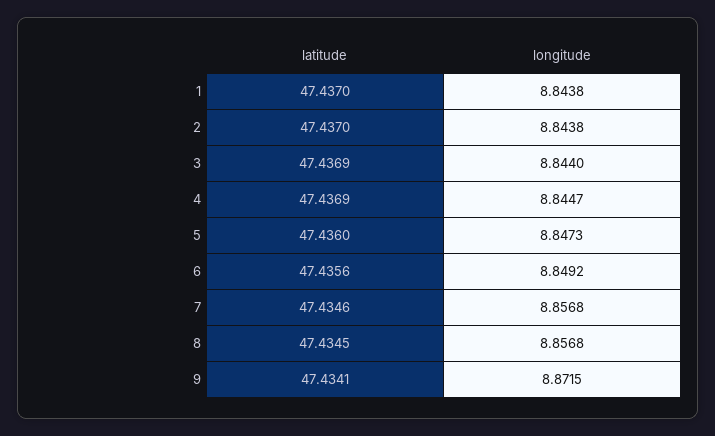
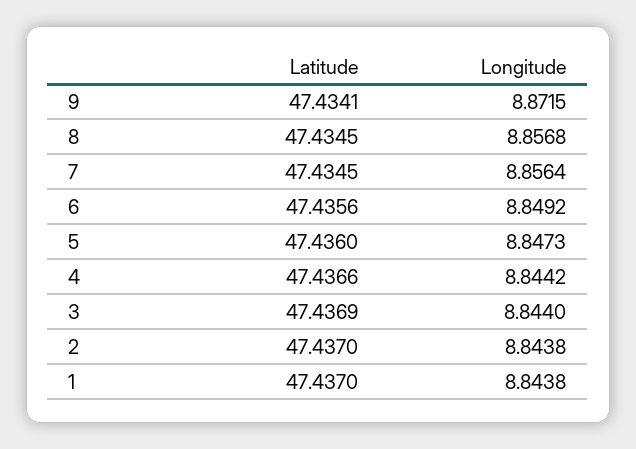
latitude, 4: 47.4369 -> 47.4366
longitude, 4: 8.8447 -> 8.8442
latitude, 7: 47.4346 -> 47.4345
longitude, 7: 8.8568 -> 8.8564

